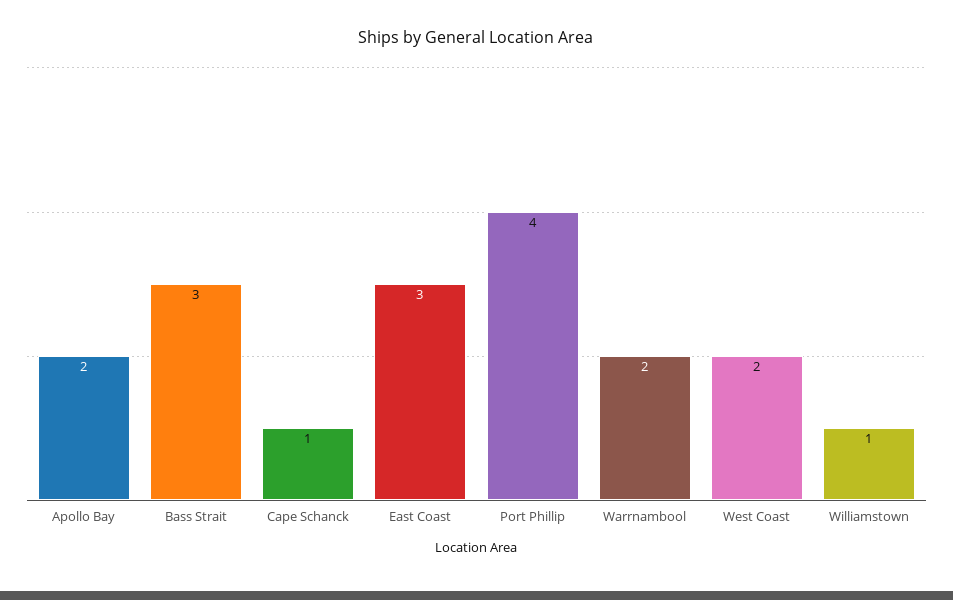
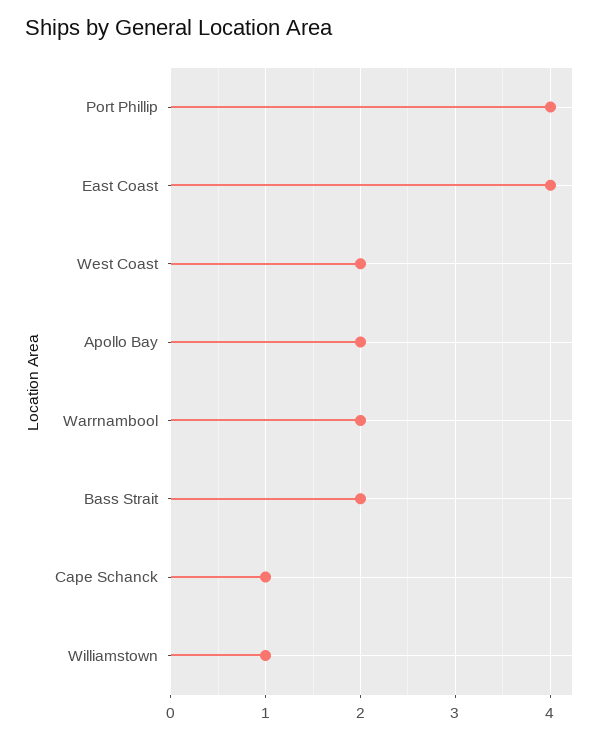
Bass Strait: 3 -> 2
East Coast: 3 -> 4

